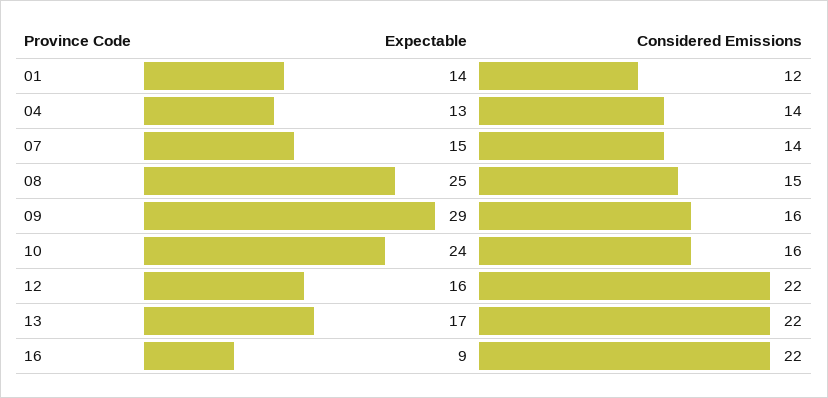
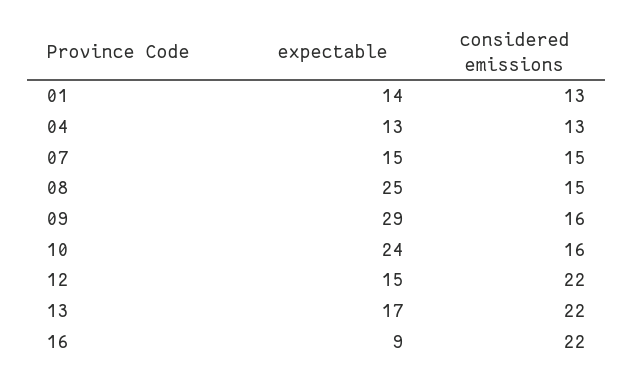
Considered Emissions, 01: 12 -> 13
Considered Emissions, 04: 14 -> 13
Considered Emissions, 07: 14 -> 15
Expectable, 12: 16 -> 15

